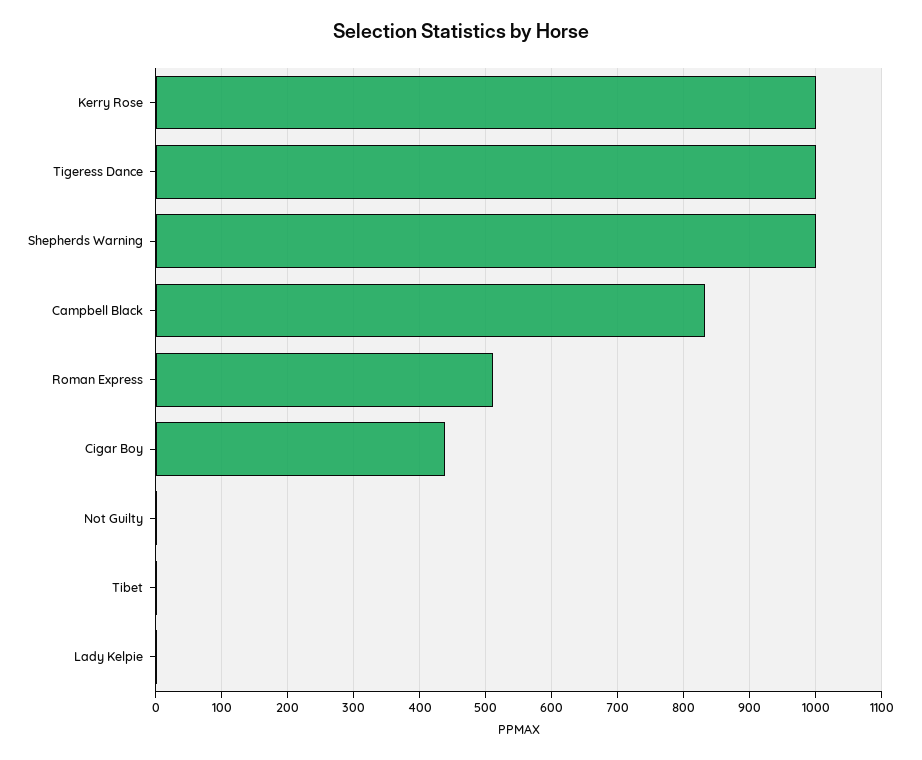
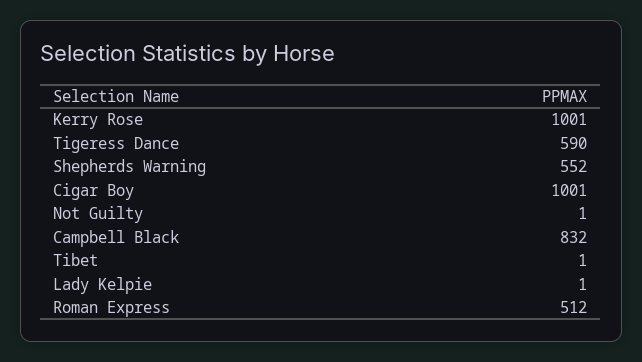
Tigeress Dance: 1000 -> 590
Shepherds Warning: 1000 -> 552
Cigar Boy: 440 -> 1001

